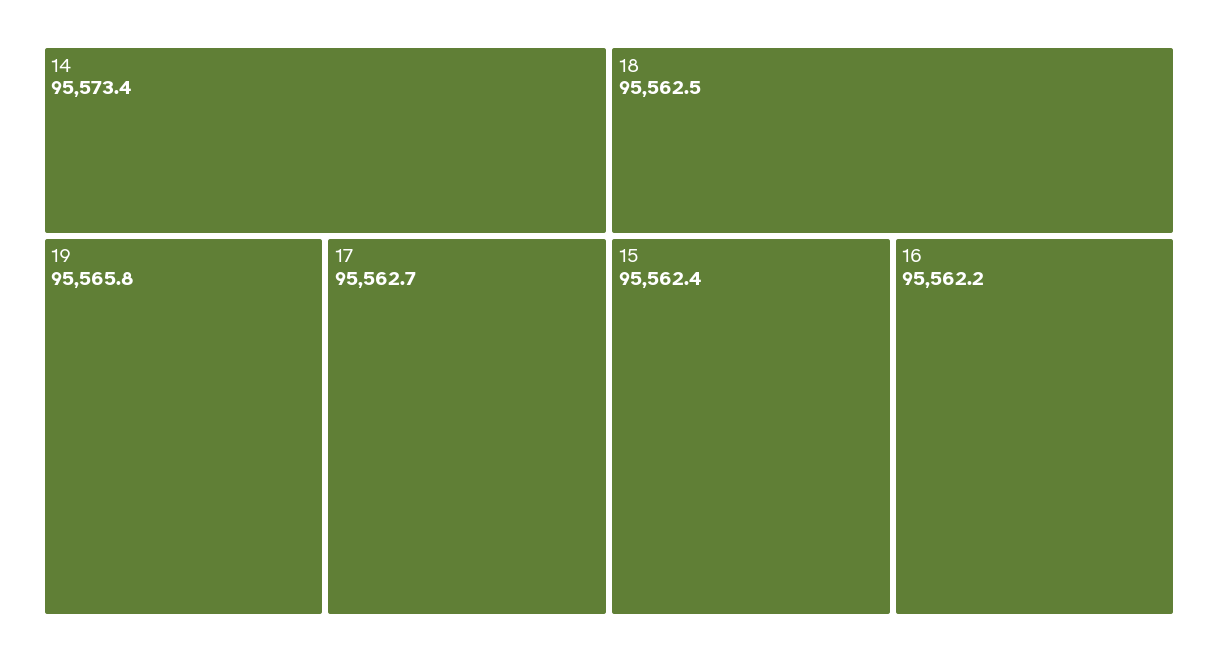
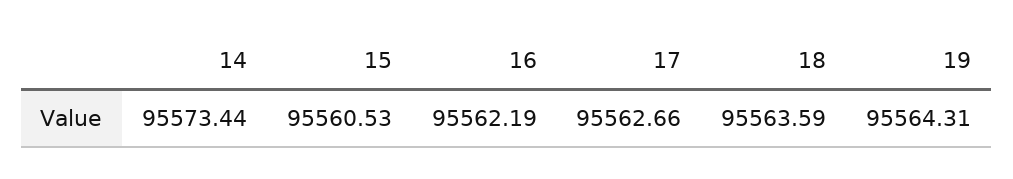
19: 95565.8 -> 95564.31
18: 95562.5 -> 95563.59
15: 95562.4 -> 95560.53

